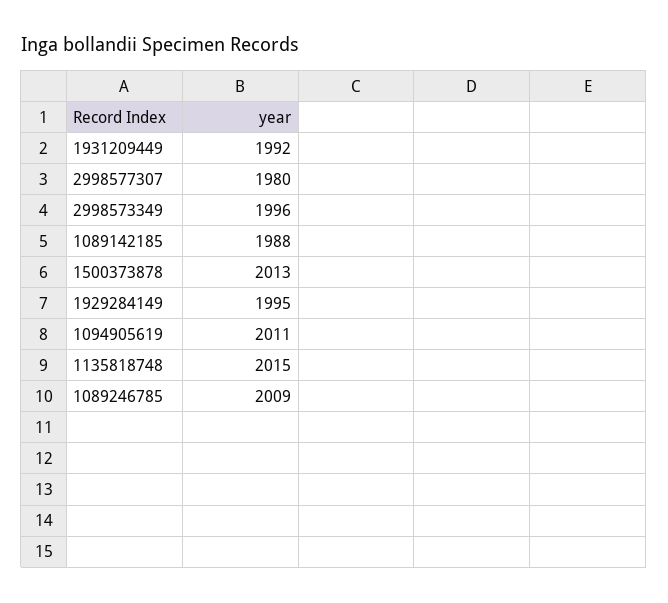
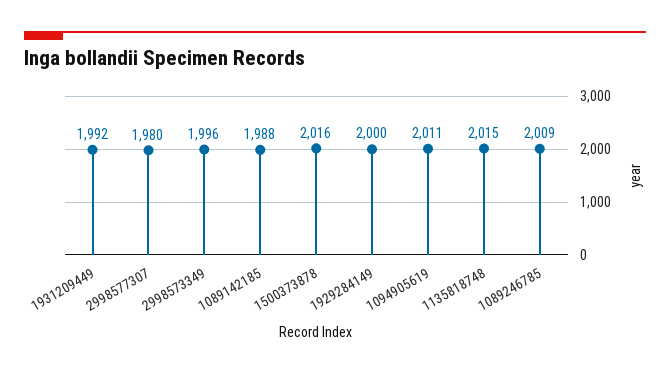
1500373878: 2013 -> 2016
1929284149: 1995 -> 2000

